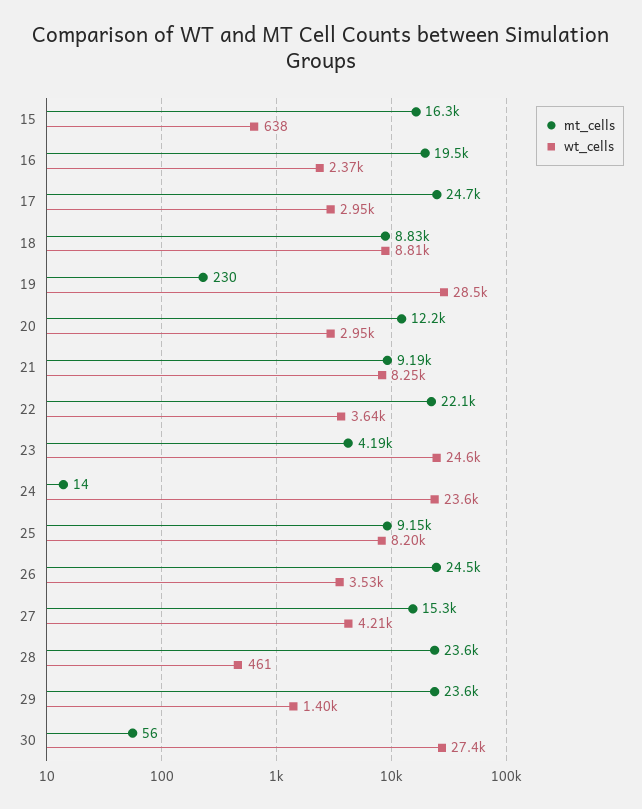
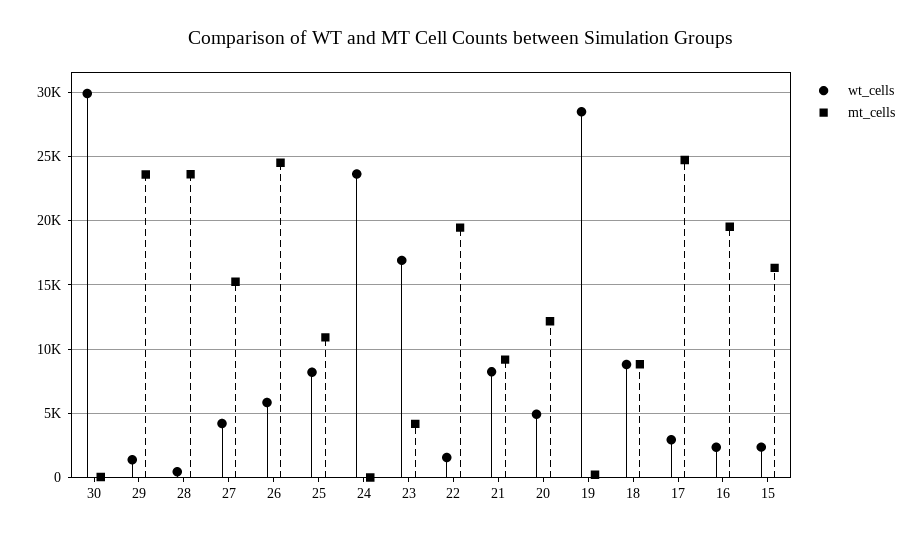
wt_cells, 15: 638 -> 2500
wt_cells, 20: 2950 -> 5000
mt_cells, 22: 22100 -> 19500
wt_cells, 22: 3640 -> 1500
wt_cells, 23: 24600 -> 17000
mt_cells, 25: 9150 -> 11000
wt_cells, 26: 3530 -> 6000
wt_cells, 30: 27400 -> 30000

